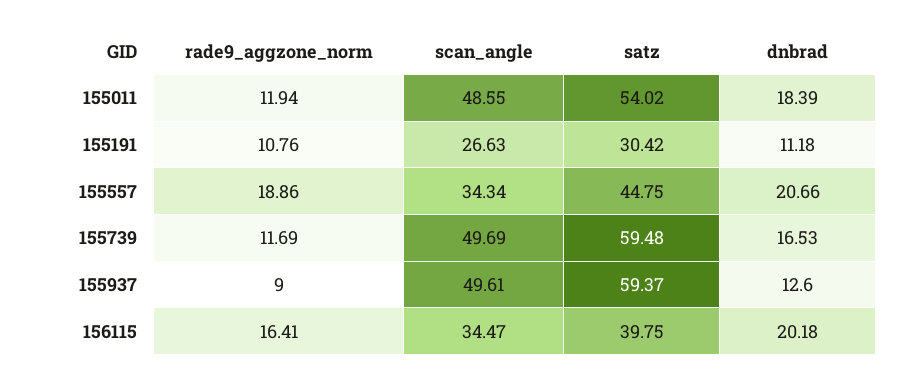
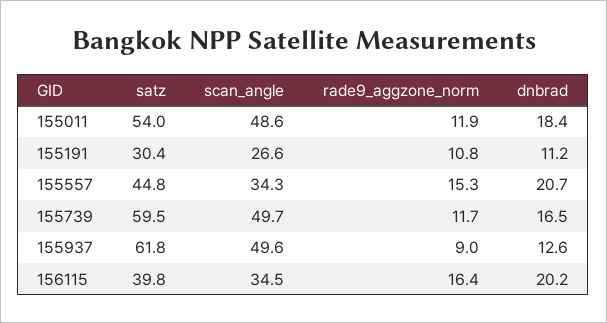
rade9_aggzone_norm, 155557: 18.86 -> 15.3
satz, 155937: 59.37 -> 61.8

